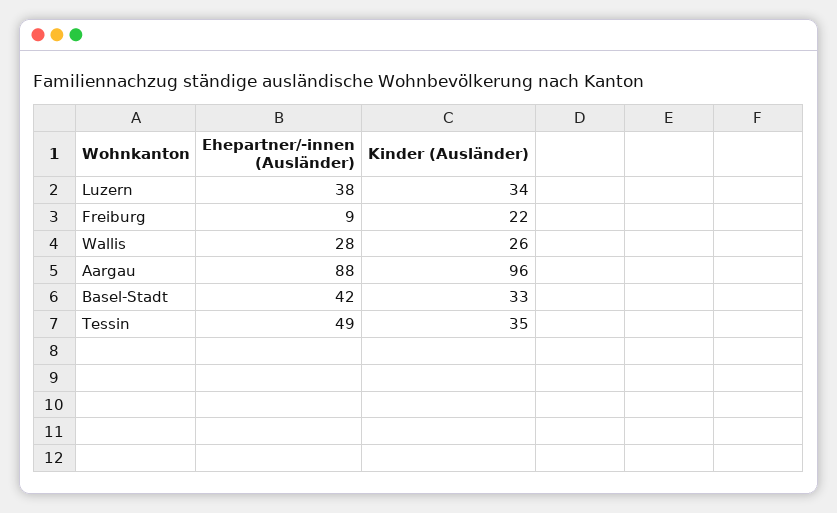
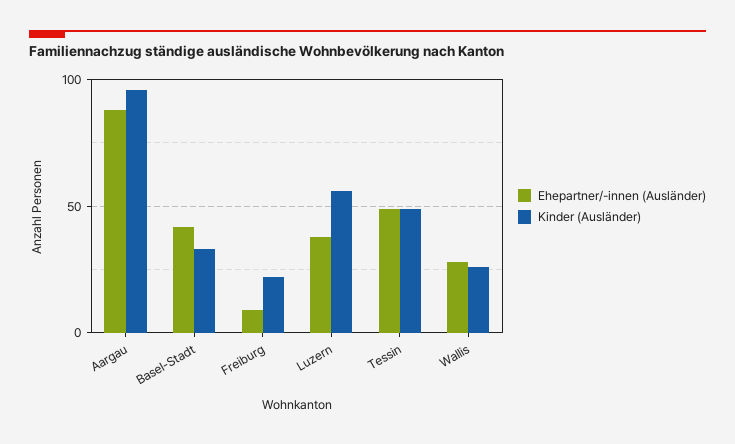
Kinder (Ausländer), Luzern: 34 -> 55
Kinder (Ausländer), Tessin: 35 -> 50

